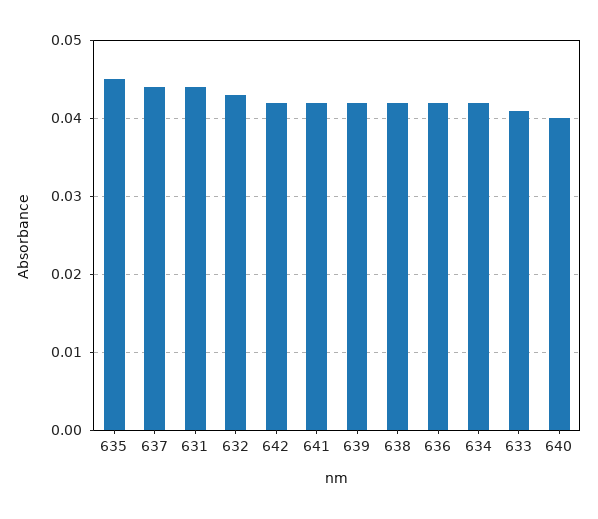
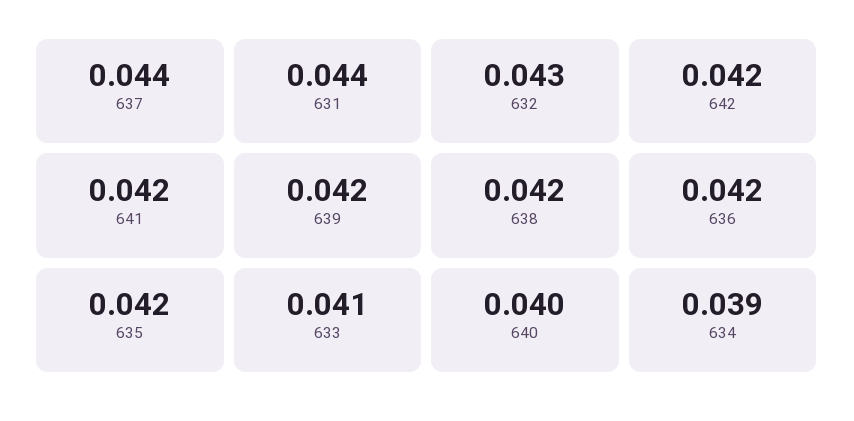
635: 0.045 -> 0.042
634: 0.042 -> 0.039

